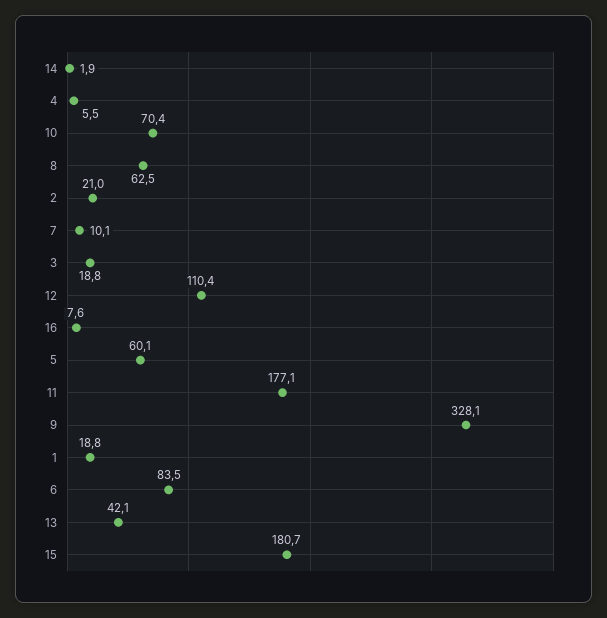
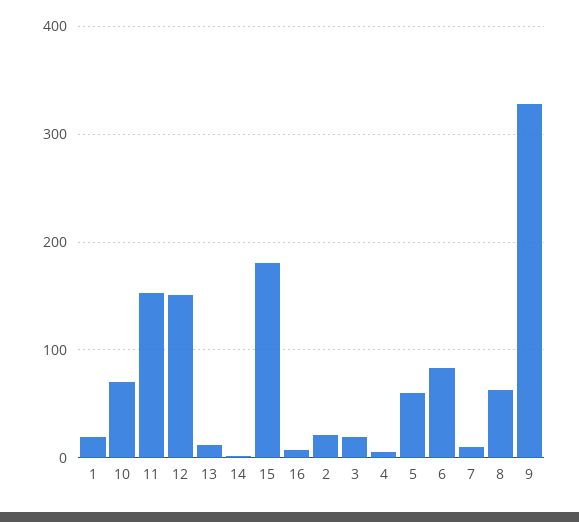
12: 110.4 -> 150
11: 177.1 -> 150
13: 42.1 -> 10

